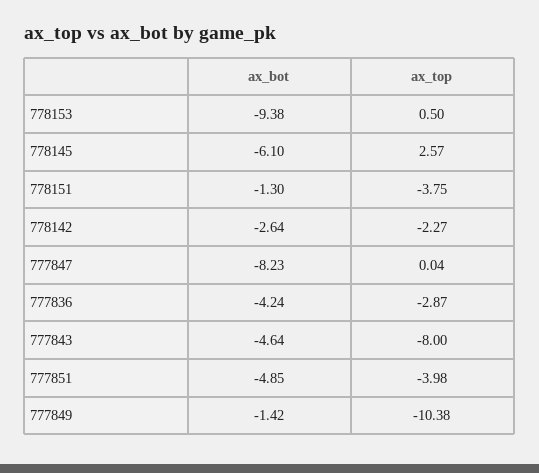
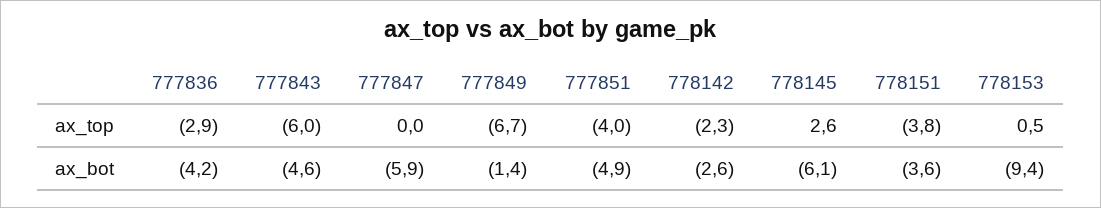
ax_bot, 778151: -1.3 -> -3.6
ax_bot, 777847: -8.23 -> -5.9
ax_top, 777843: -8 -> -6
ax_top, 777849: -10.38 -> -6.7

